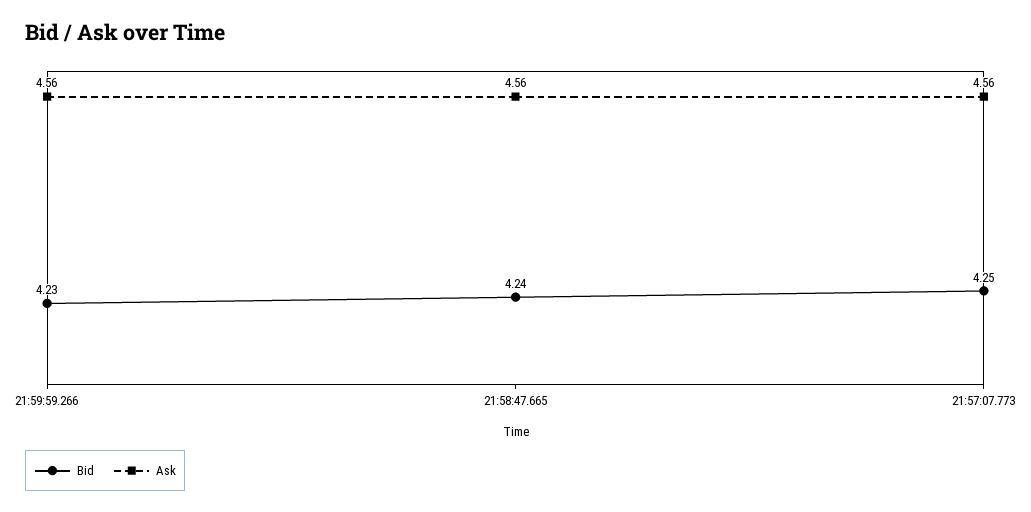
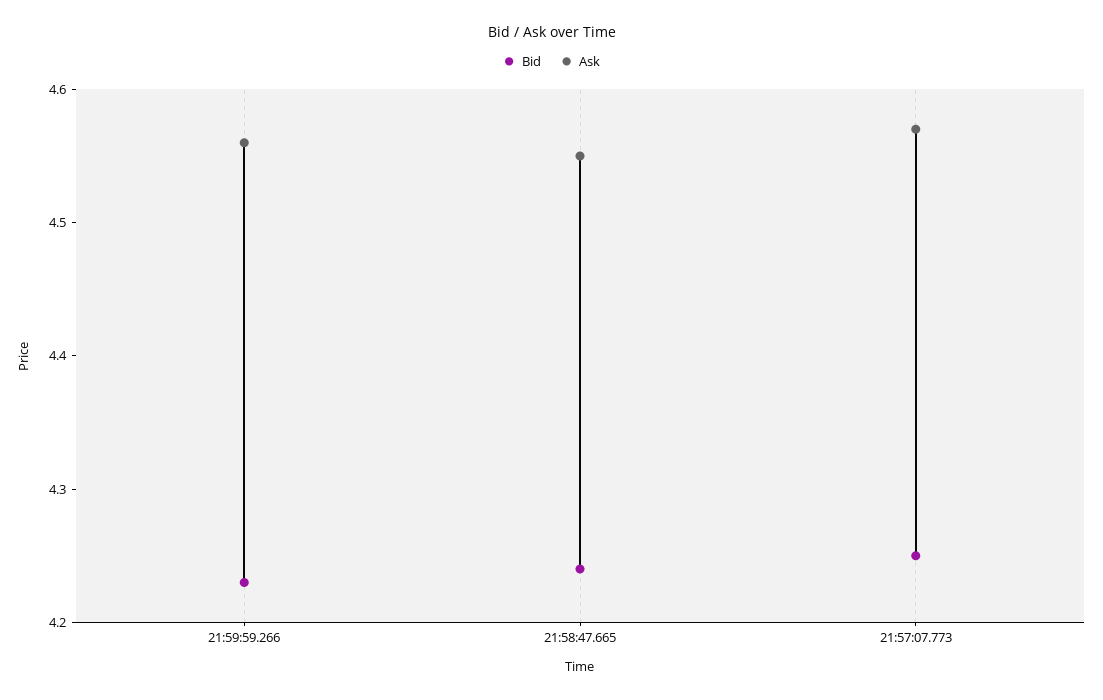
Ask, 21:58:47.665: 4.56 -> 4.55
Ask, 21:57:07.773: 4.56 -> 4.57

